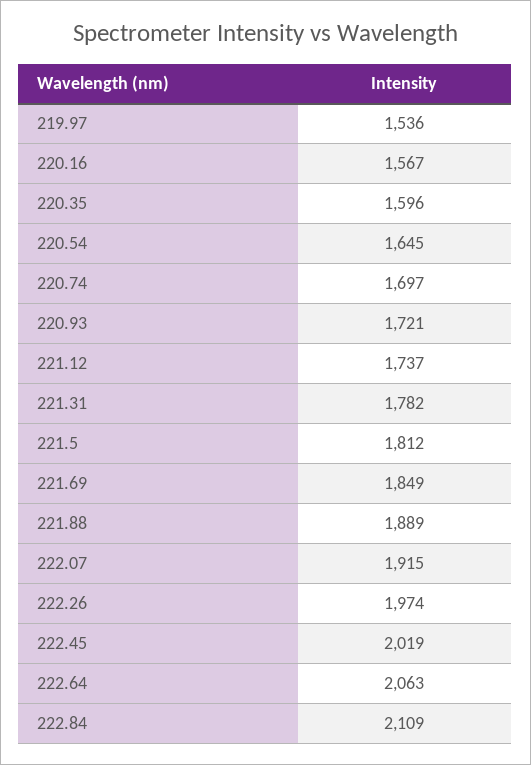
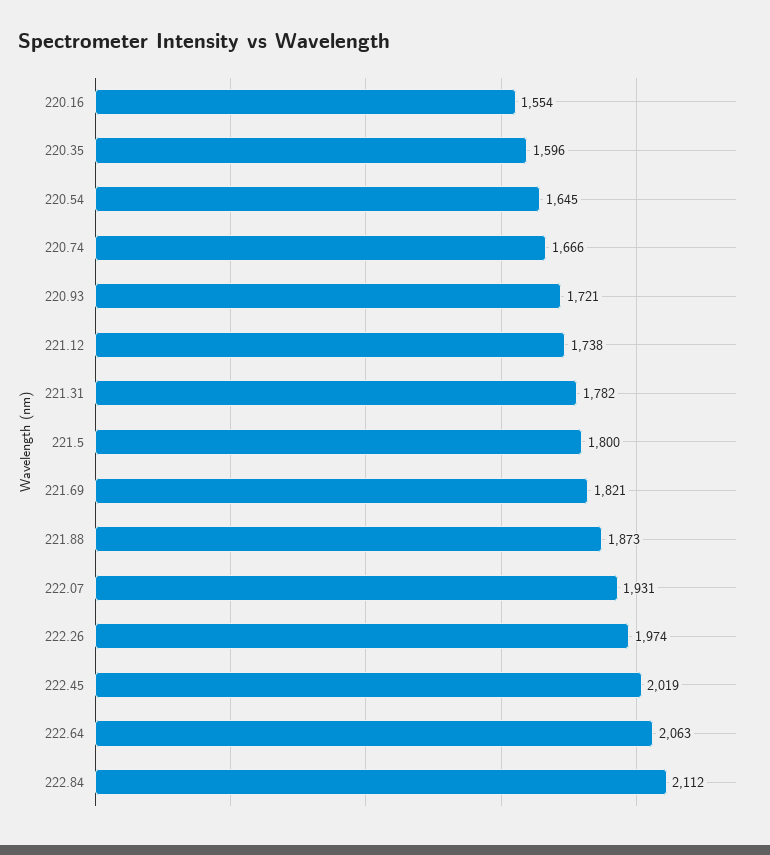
219.97: 1536 -> none
220.16: 1567 -> 1554
220.74: 1697 -> 1666
221.12: 1737 -> 1738
221.5: 1812 -> 1800
221.69: 1849 -> 1821
221.88: 1889 -> 1873
222.07: 1915 -> 1931
222.84: 2109 -> 2112

